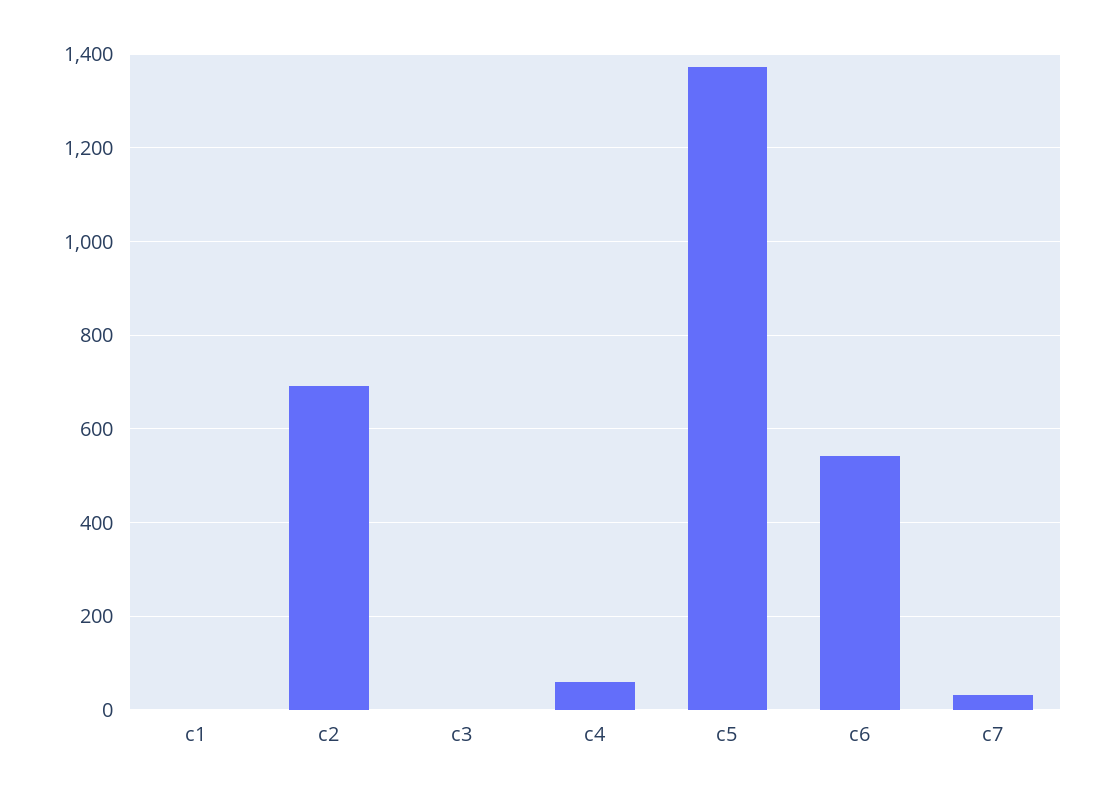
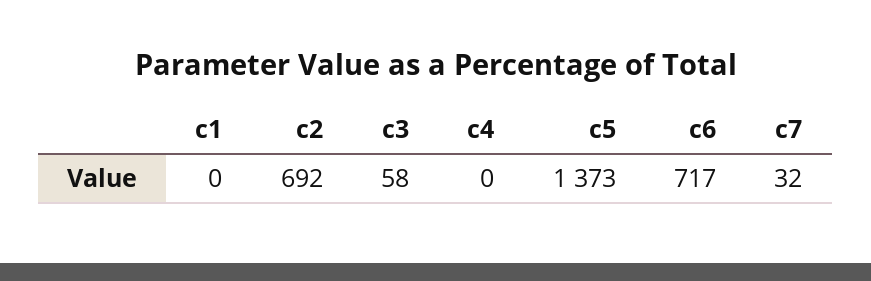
c3: 0 -> 58
c4: 60 -> 0
c6: 540 -> 717

